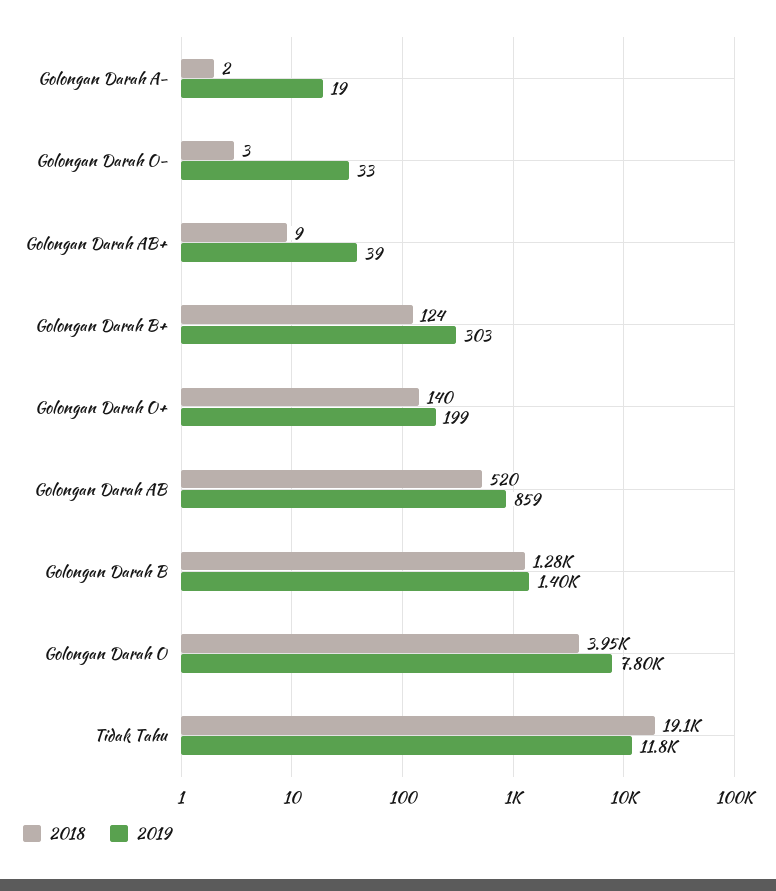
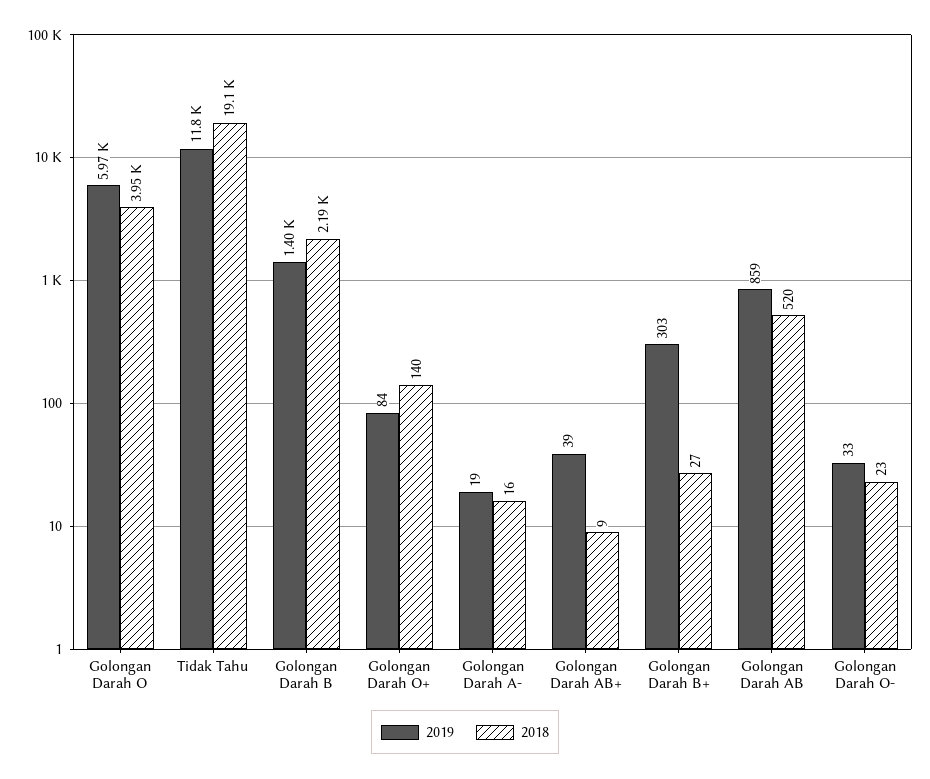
2018, Golongan Darah A-: 2 -> 16
2018, Golongan Darah O-: 3 -> 23
2018, Golongan Darah B+: 124 -> 27
2019, Golongan Darah O+: 199 -> 84
2018, Golongan Darah B: 1280 -> 2190
2019, Golongan Darah O: 7800 -> 5970

